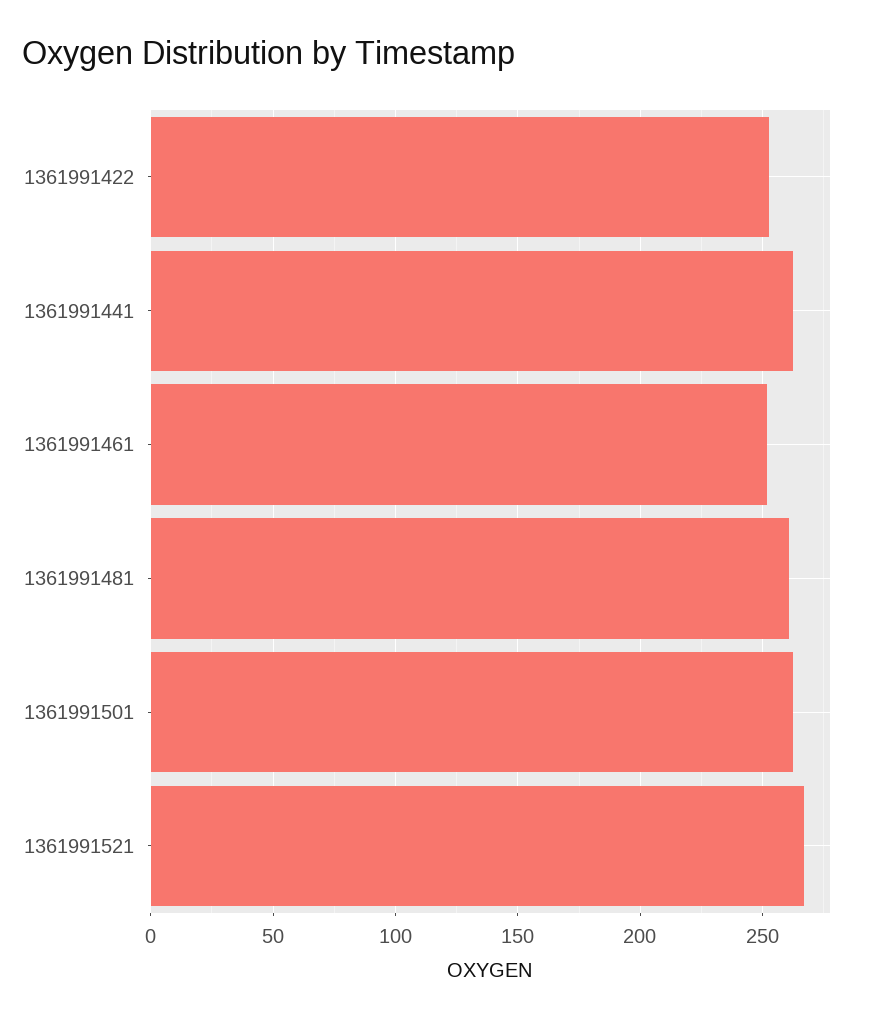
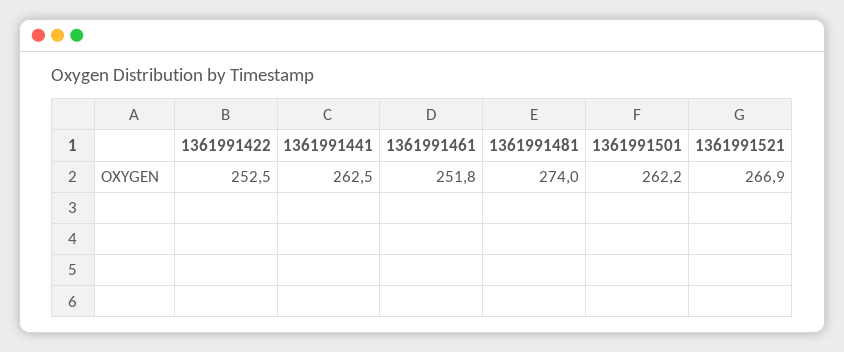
1361991481: 260 -> 274

